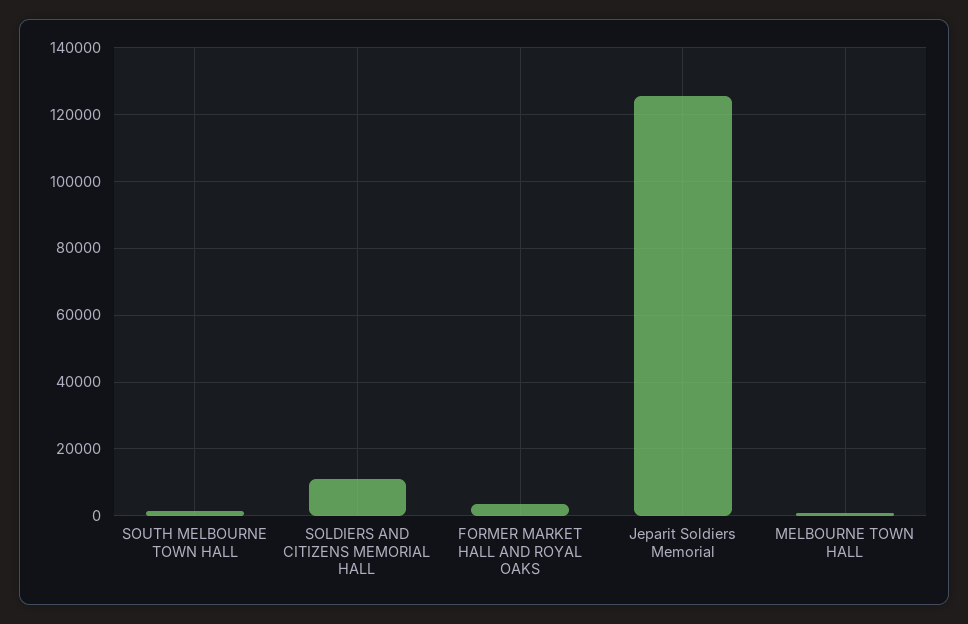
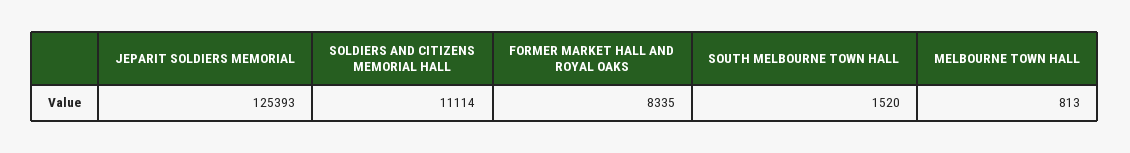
FORMER MARKET HALL AND ROYAL OAKS: 4000 -> 8335

